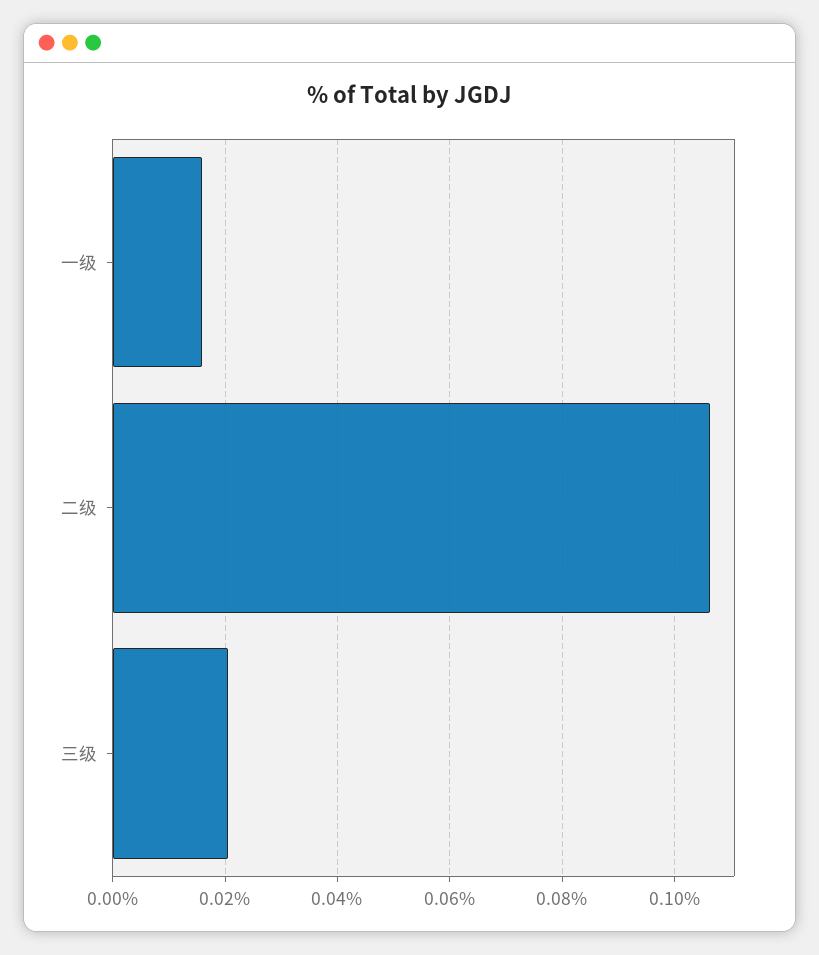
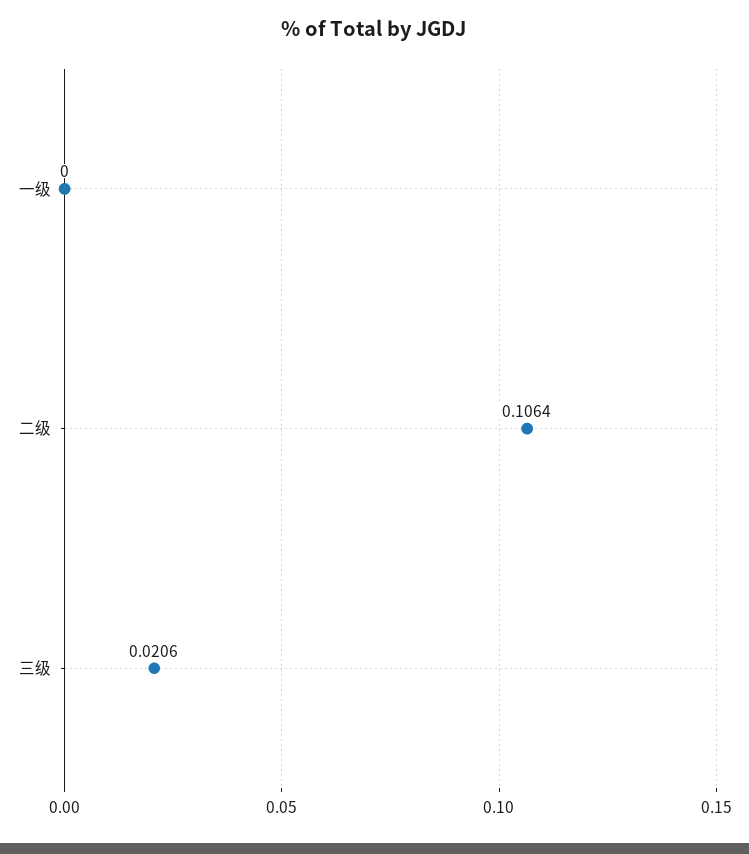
一级: 0.016 -> 0

